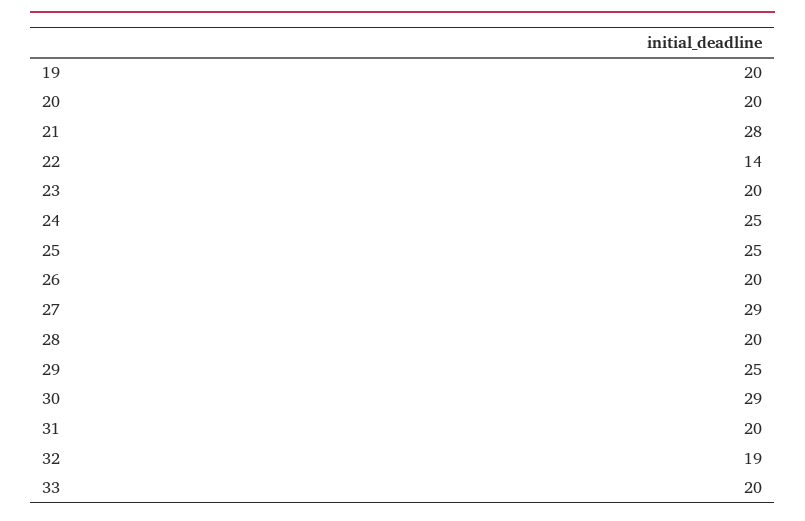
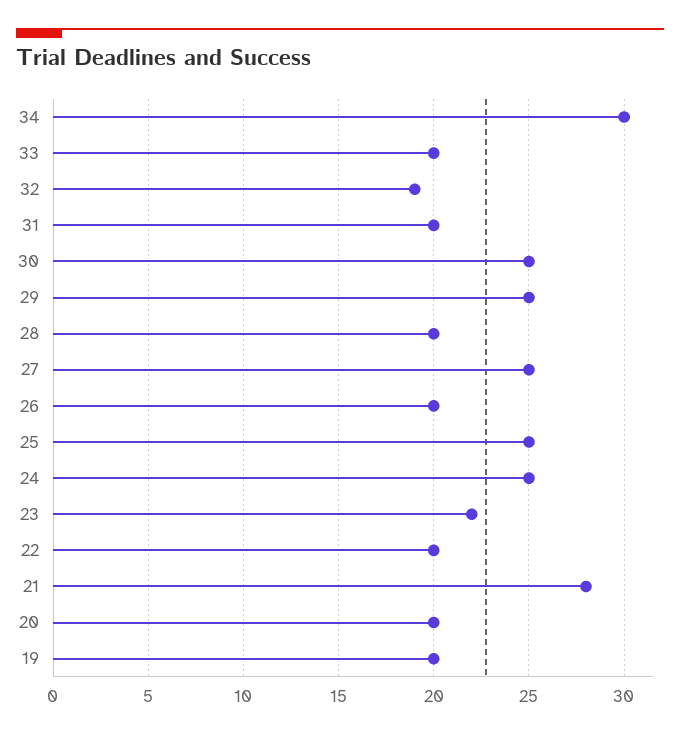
22: 14 -> 20
23: 20 -> 22
27: 29 -> 25
30: 29 -> 25
34: none -> 30

